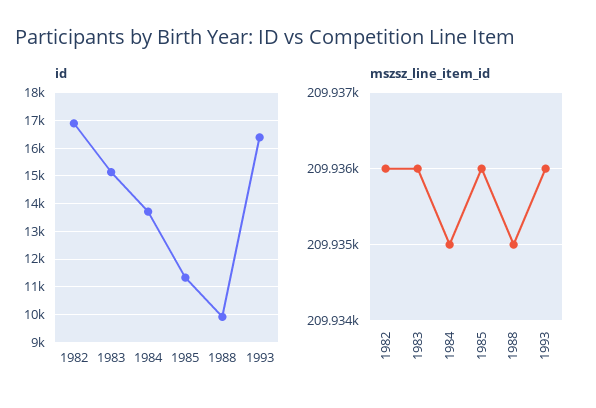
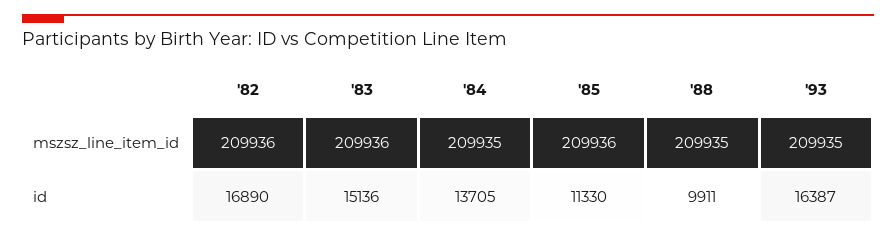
mszsz_line_item_id, 1993: 209936 -> 209935

